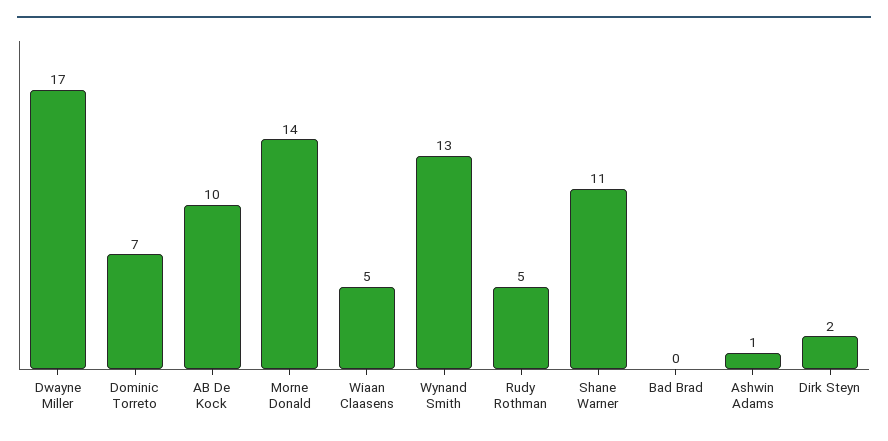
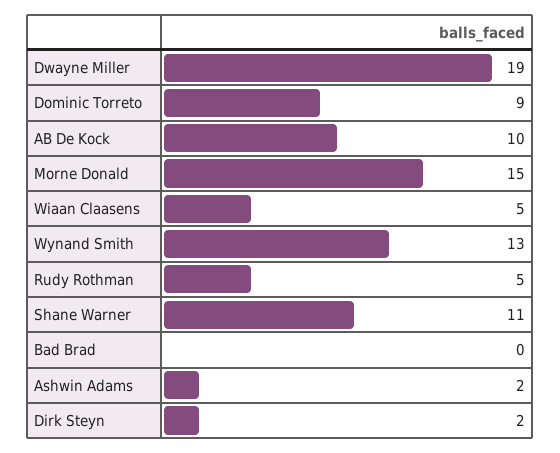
Dwayne Miller: 17 -> 19
Dominic Torreto: 7 -> 9
Morne Donald: 14 -> 15
Ashwin Adams: 1 -> 2

